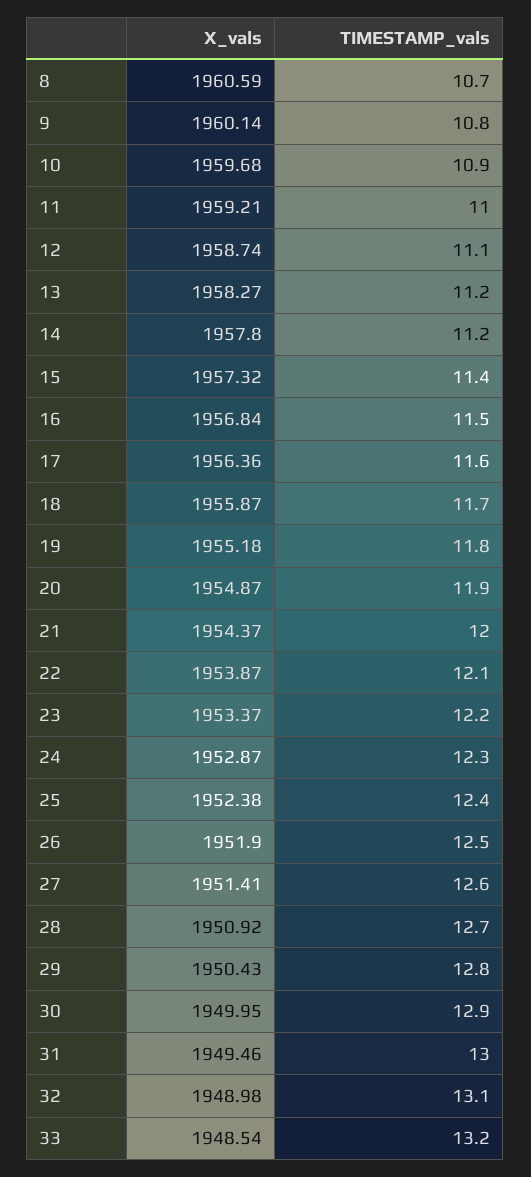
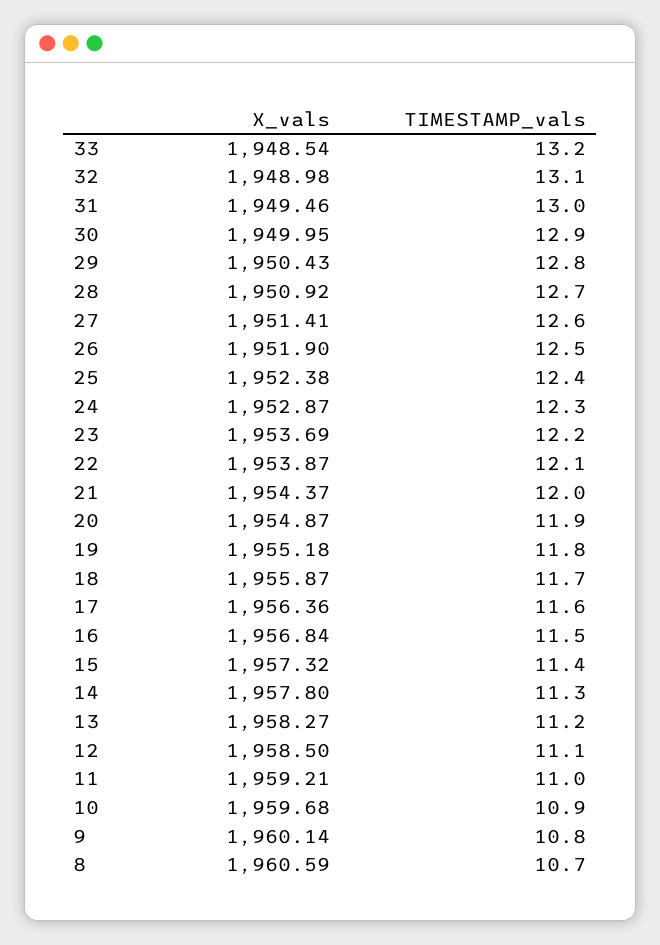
X_vals, 12: 1958.74 -> 1958.5
TIMESTAMP_vals, 14: 11.2 -> 11.3
X_vals, 23: 1953.37 -> 1953.69

